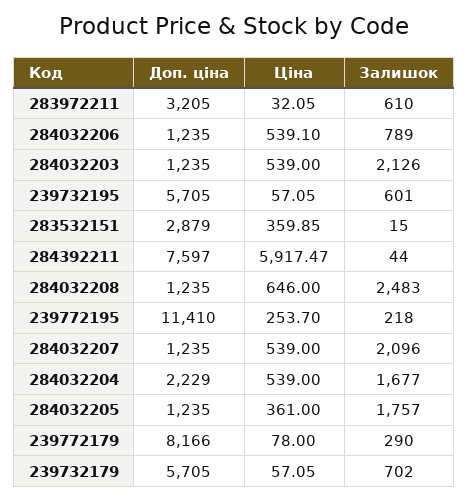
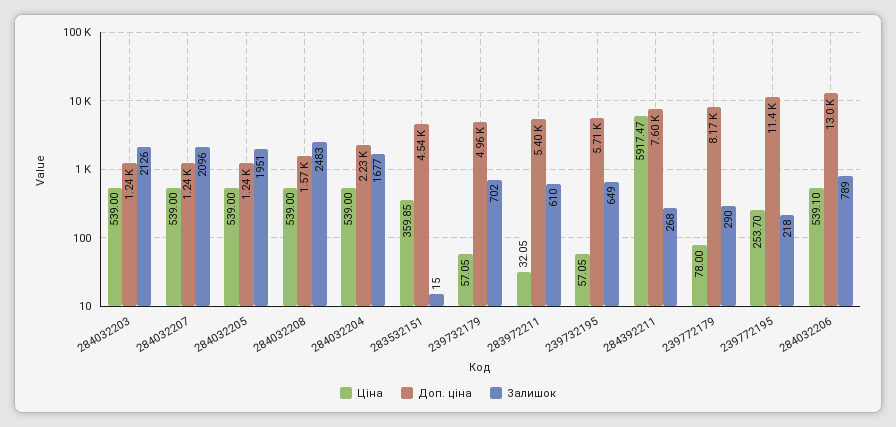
Доп. ціна, 283972211: 3205 -> 5400
Доп. ціна, 284032206: 1235 -> 13000
Залишок, 239732195: 601 -> 649
Доп. ціна, 283532151: 2879 -> 4540
Залишок, 284392211: 44 -> 268
Доп. ціна, 284032208: 1235 -> 1570
Ціна, 284032208: 646 -> 539
Ціна, 284032205: 361 -> 539
Залишок, 284032205: 1757 -> 1951
Доп. ціна, 239732179: 5705 -> 4960

